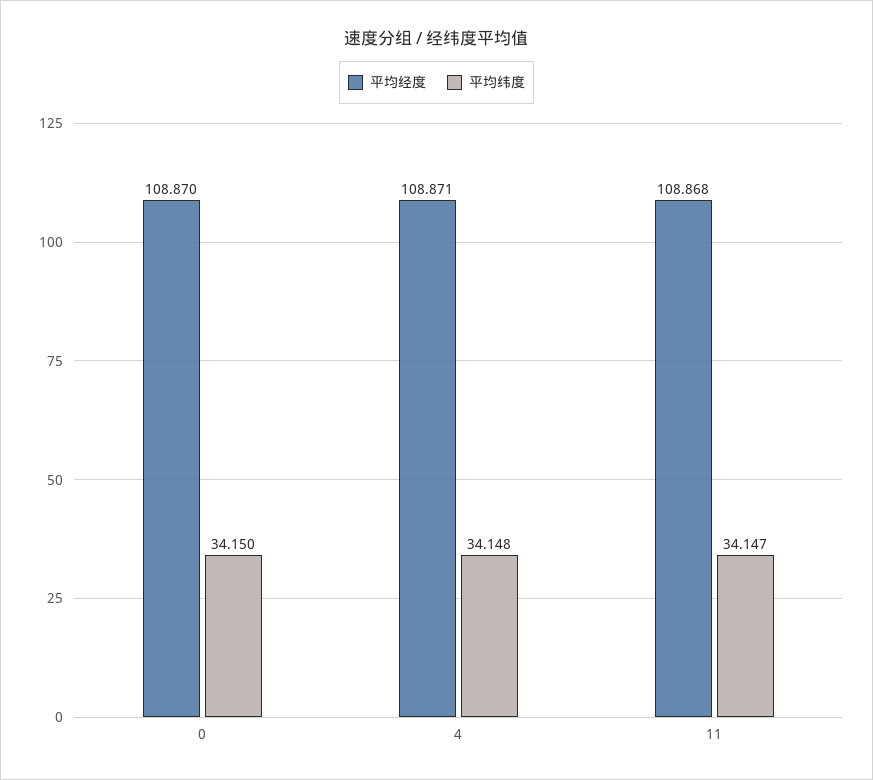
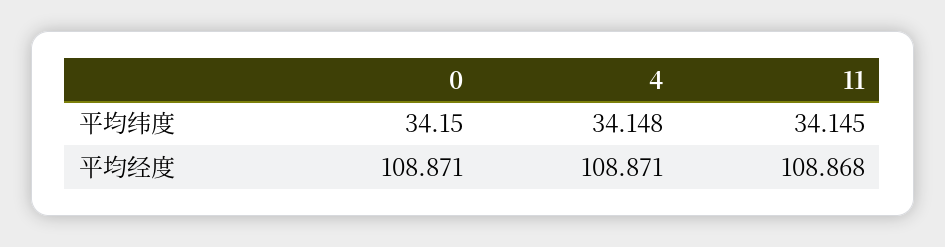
平均经度, 0: 108.87 -> 108.871
平均纬度, 11: 34.147 -> 34.145

